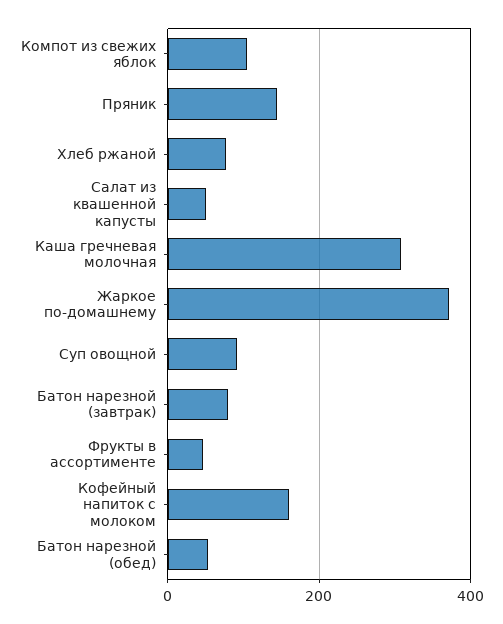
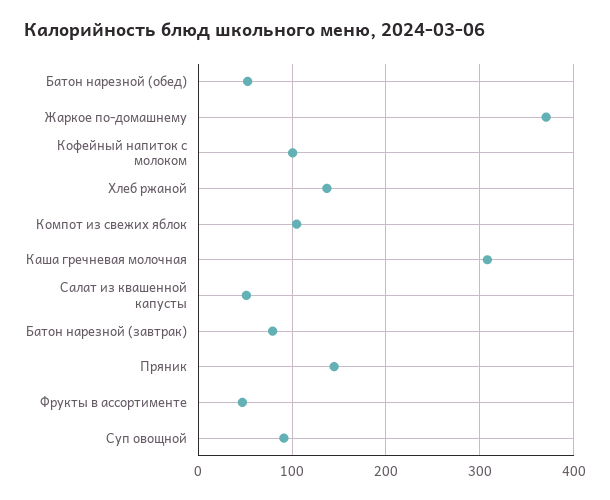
Хлеб ржаной: 80 -> 140
Кофейный напиток с молоком: 160 -> 100

